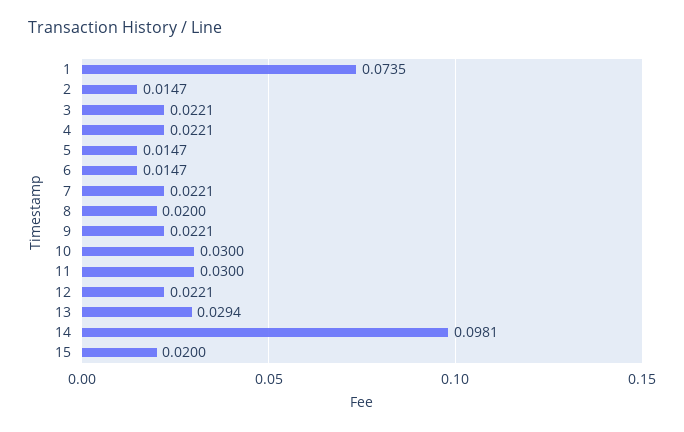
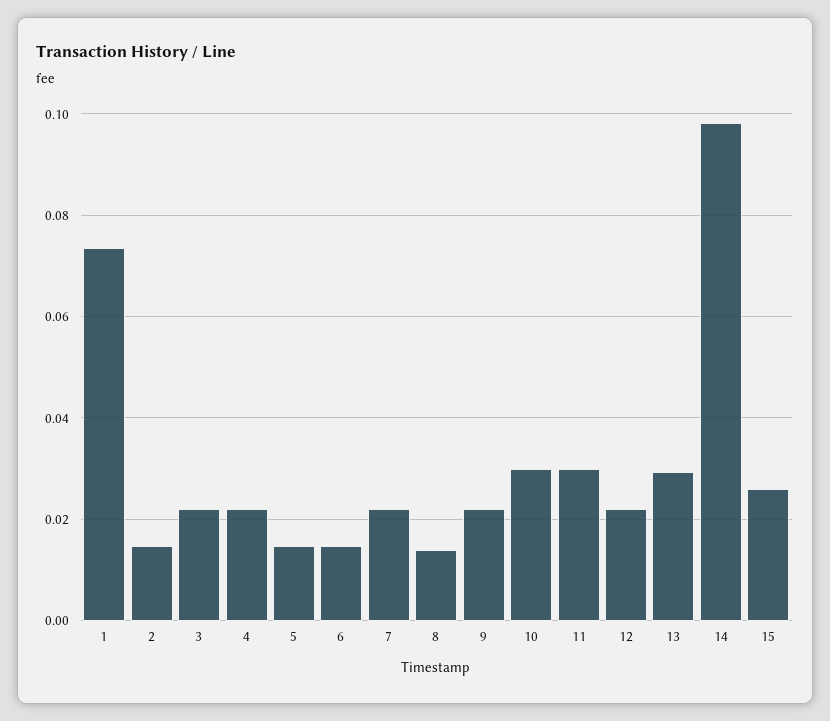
8: 0.02 -> 0.014
15: 0.02 -> 0.026

